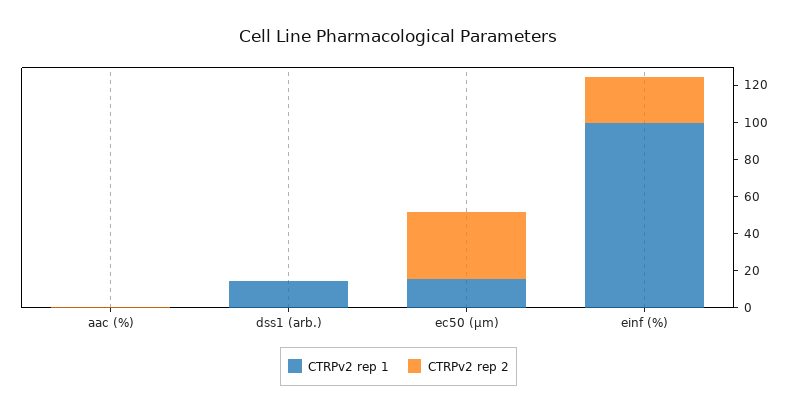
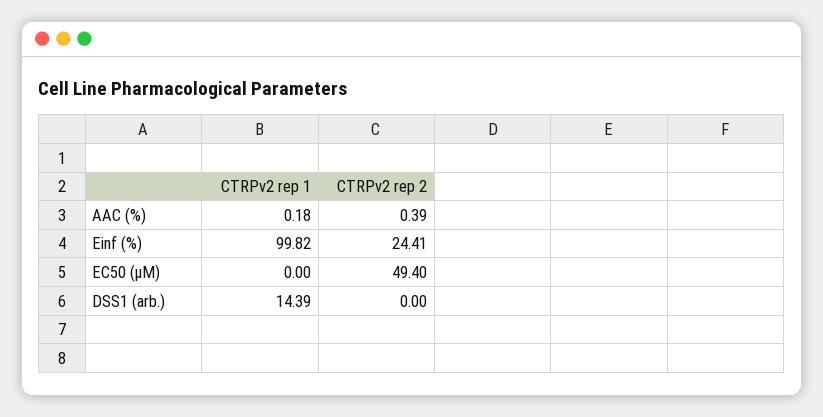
CTRPv2 rep 1, ec50 (µm): 15 -> 0
CTRPv2 rep 2, ec50 (µm): 35 -> 49.4

